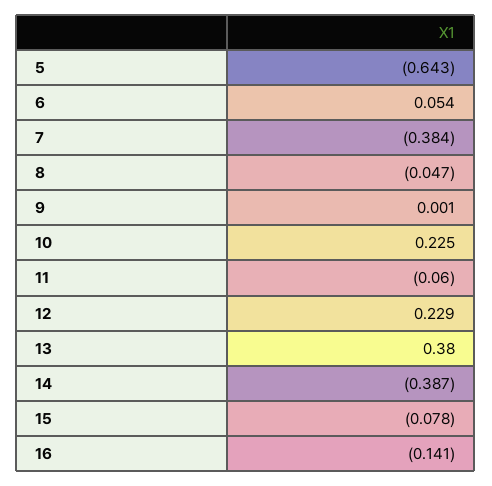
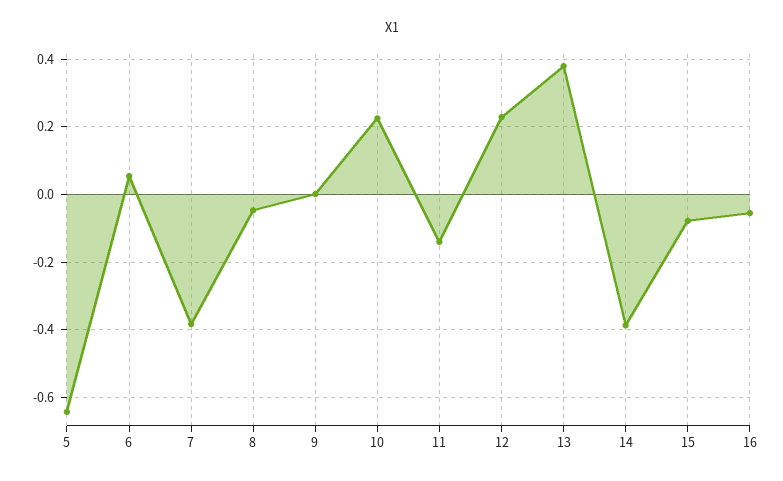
11: -0.06 -> -0.14
16: -0.141 -> -0.06

